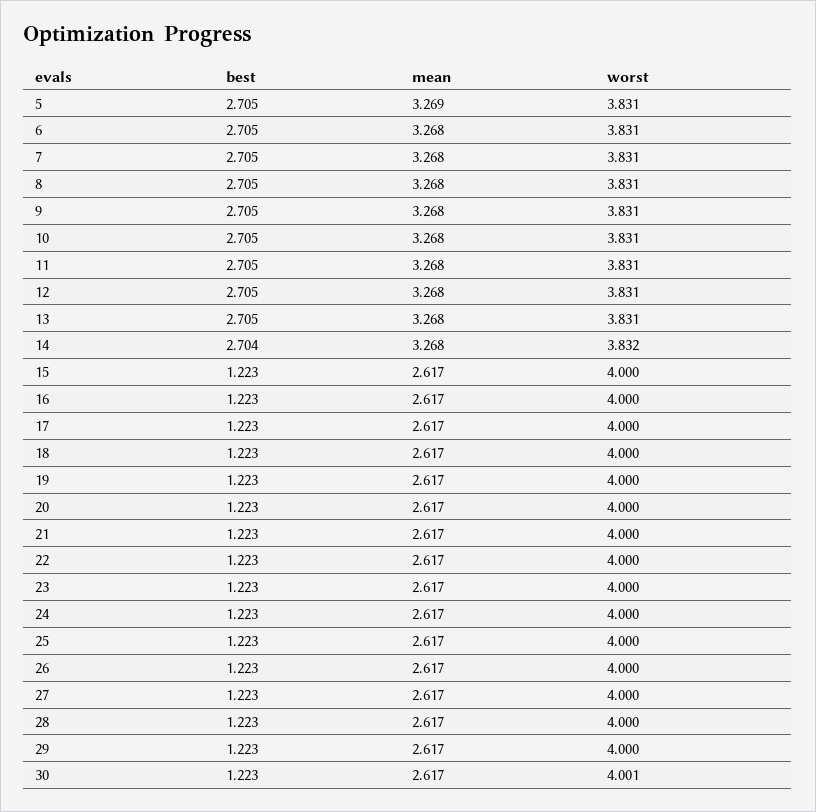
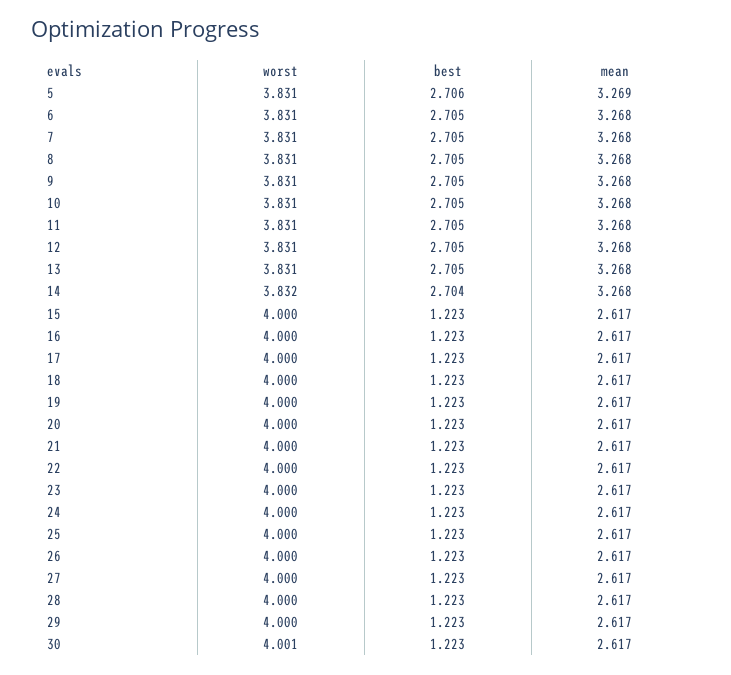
best, 5: 2.705 -> 2.706

